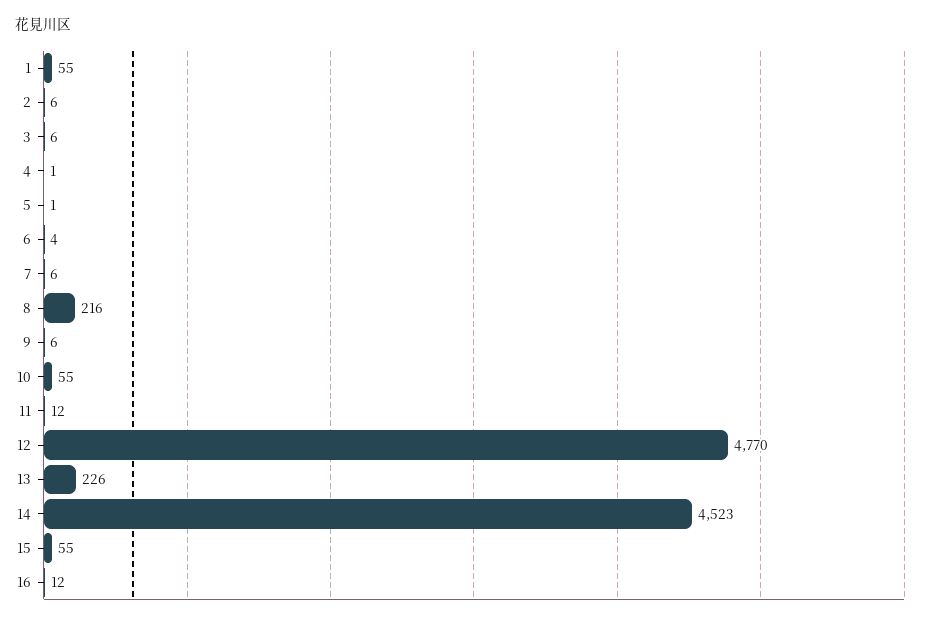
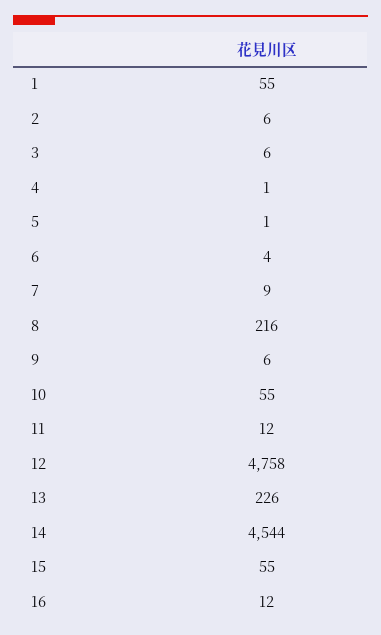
7: 6 -> 9
12: 4770 -> 4758
14: 4523 -> 4544

